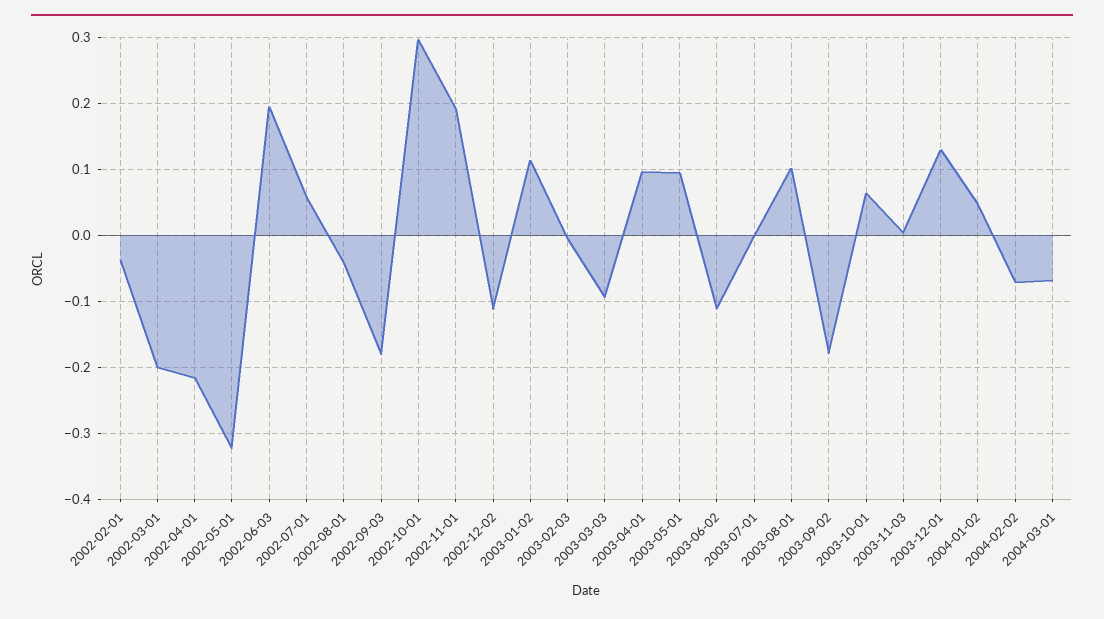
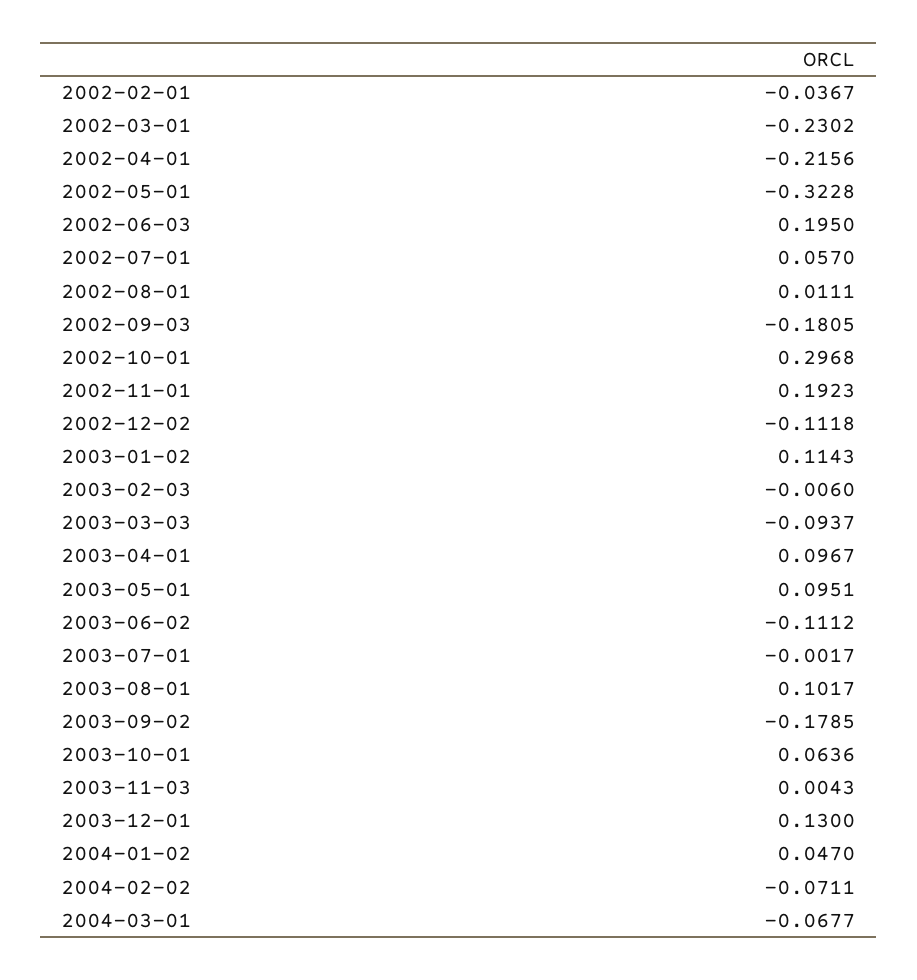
2002-03-01: -0.2 -> -0.2302
2002-08-01: -0.04 -> 0.0111

